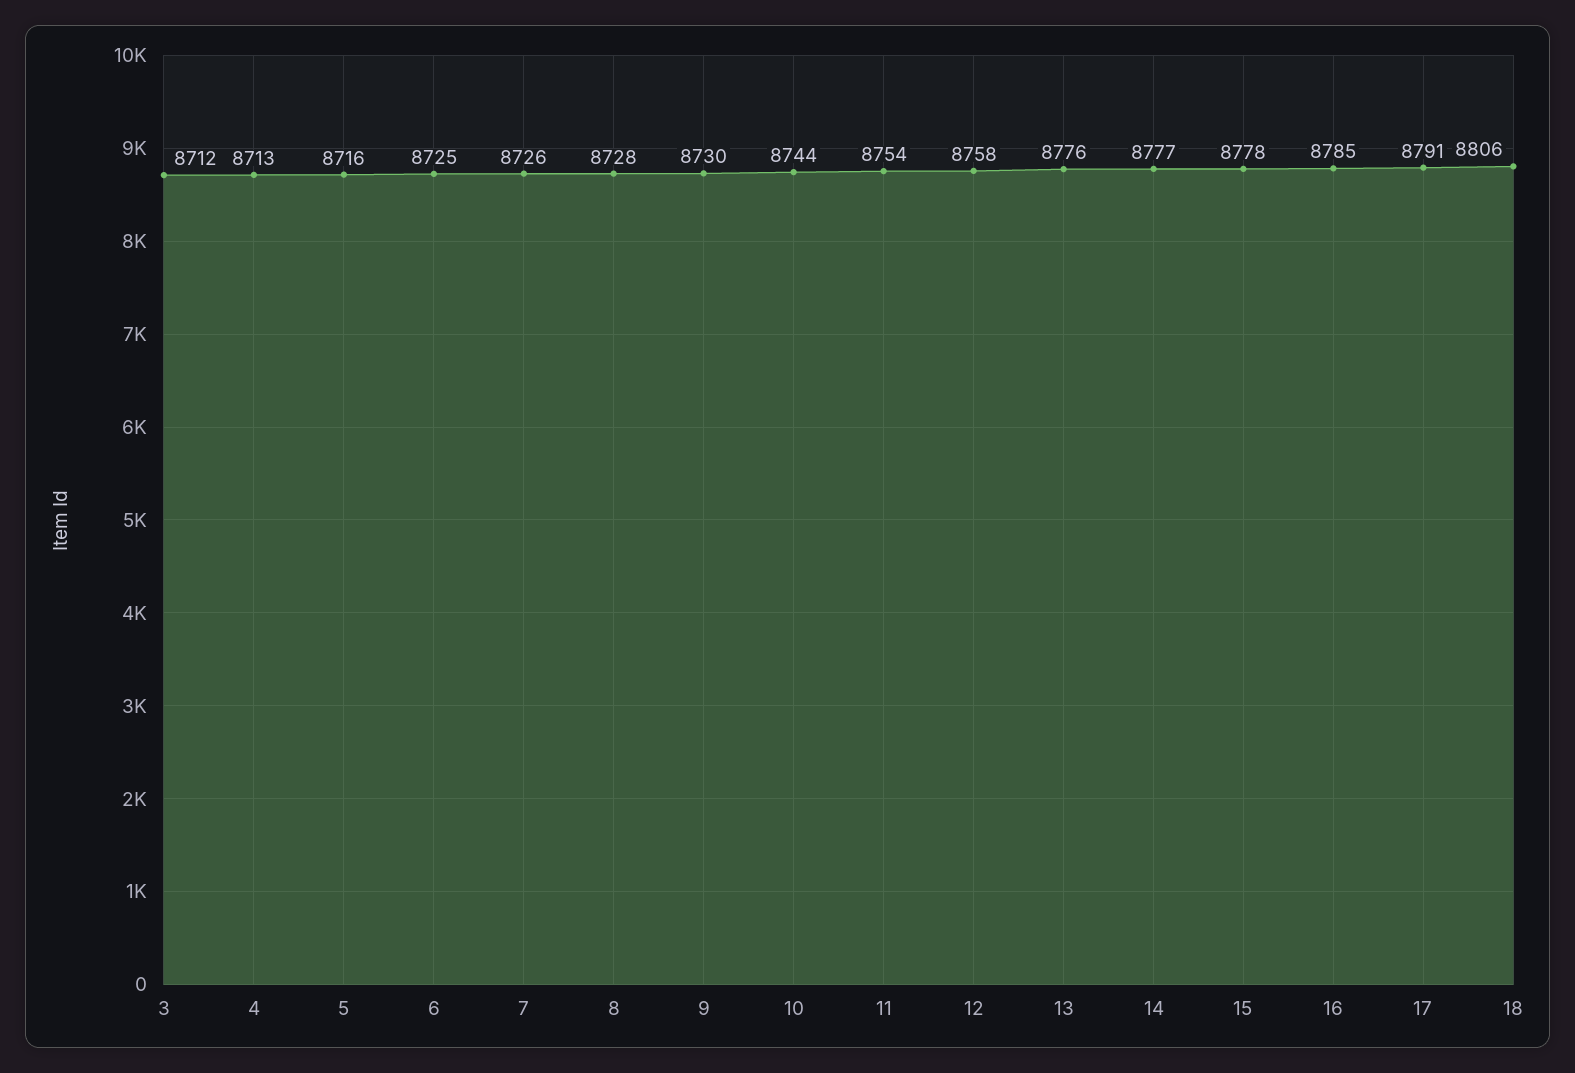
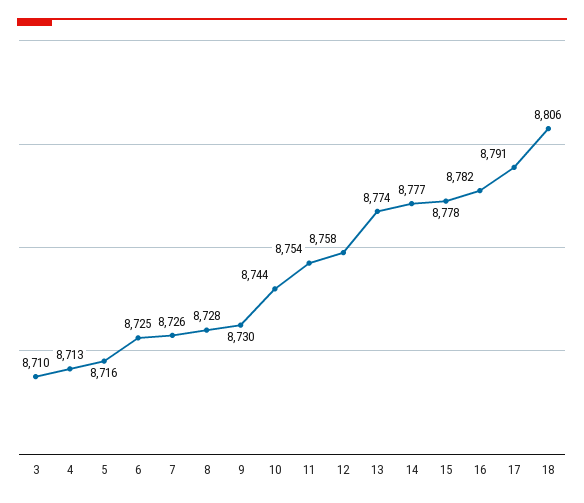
3: 8712 -> 8710
13: 8776 -> 8774
16: 8785 -> 8782

